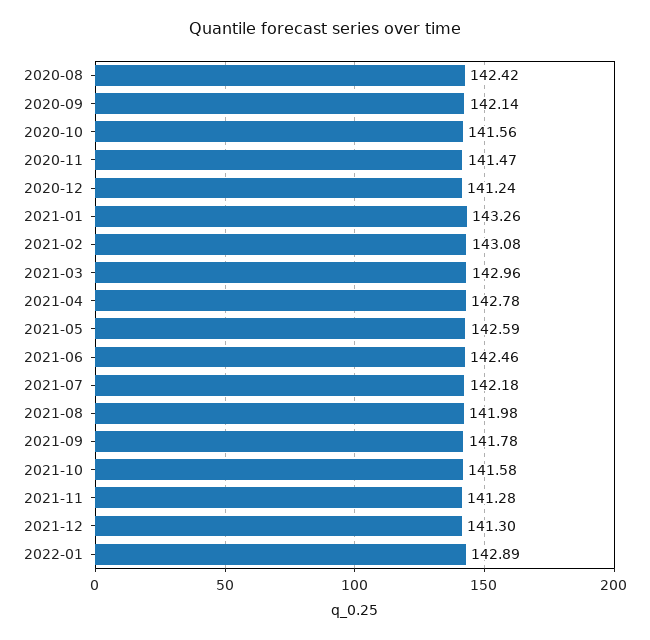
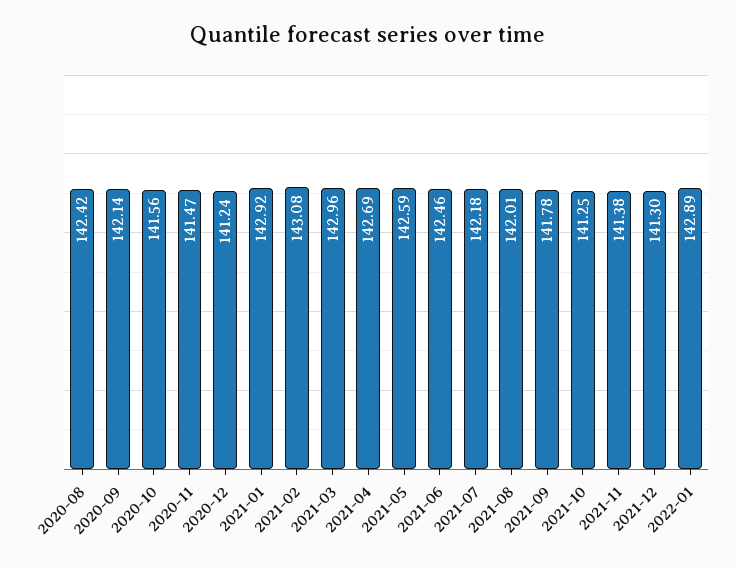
2021-01: 143.26 -> 142.92
2021-04: 142.78 -> 142.69
2021-08: 141.98 -> 142.01
2021-10: 141.58 -> 141.25
2021-11: 141.28 -> 141.38

